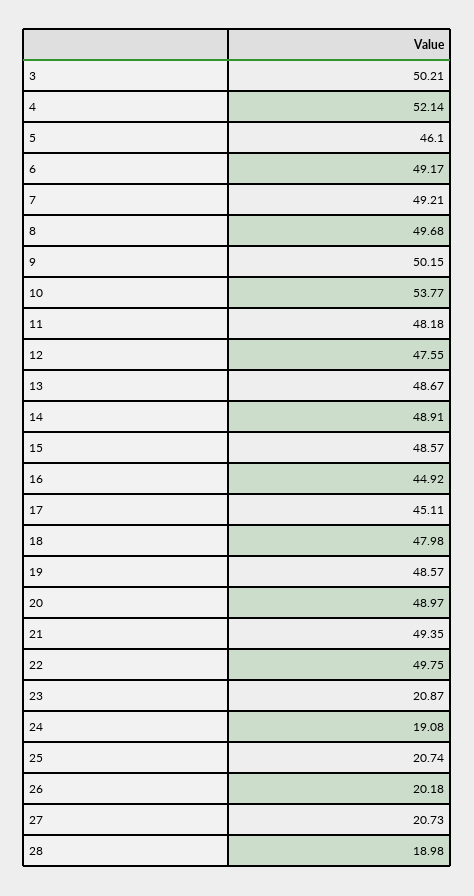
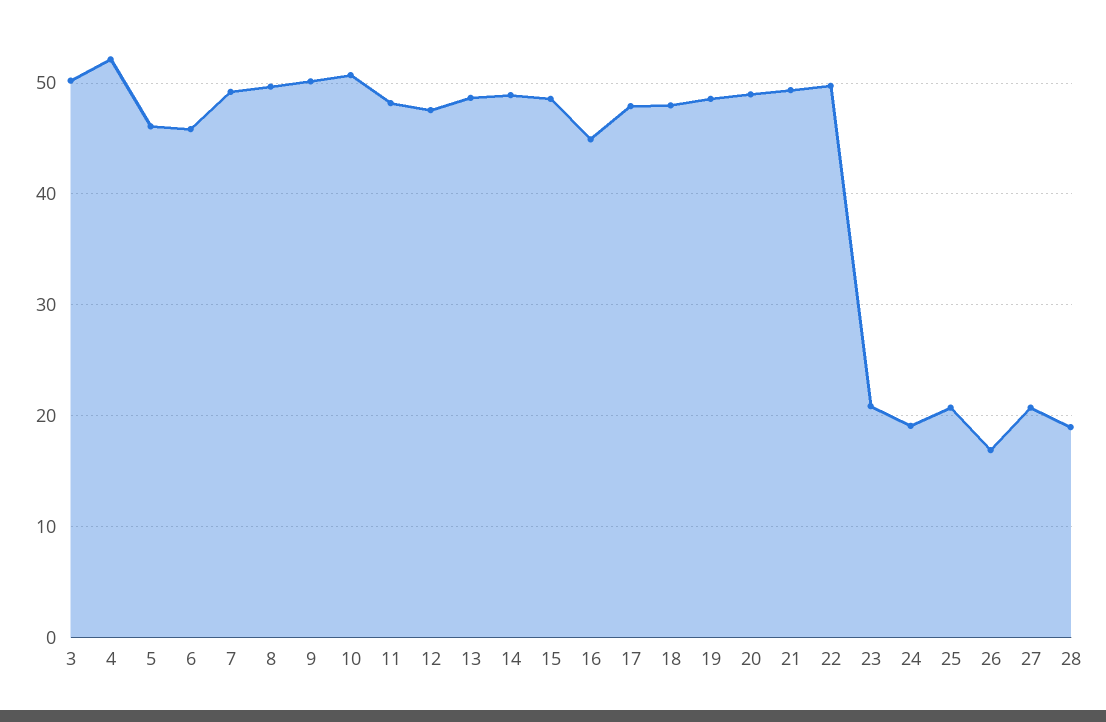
6: 49.17 -> 46
10: 53.77 -> 51
17: 45.11 -> 48
26: 20.18 -> 17

